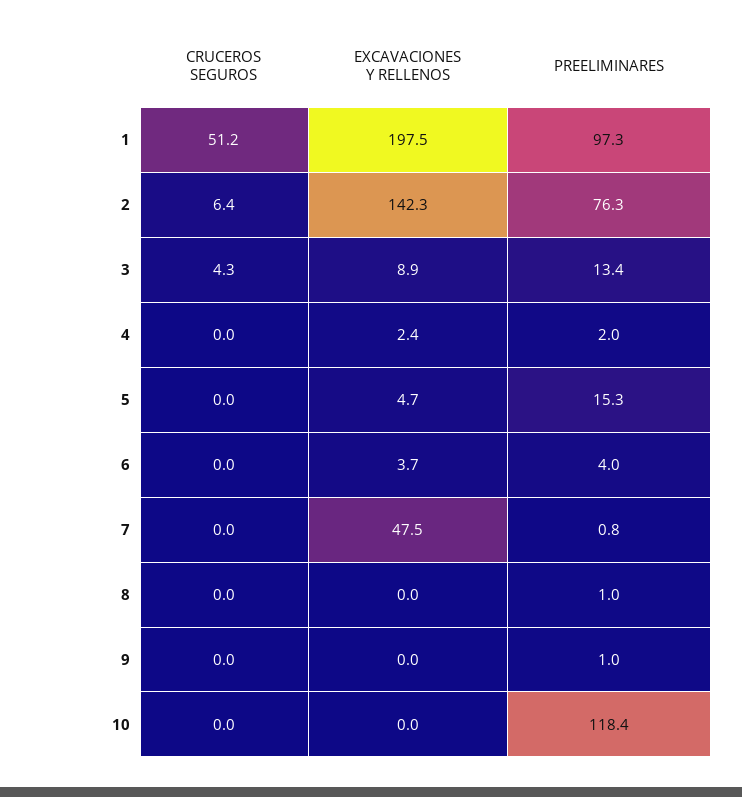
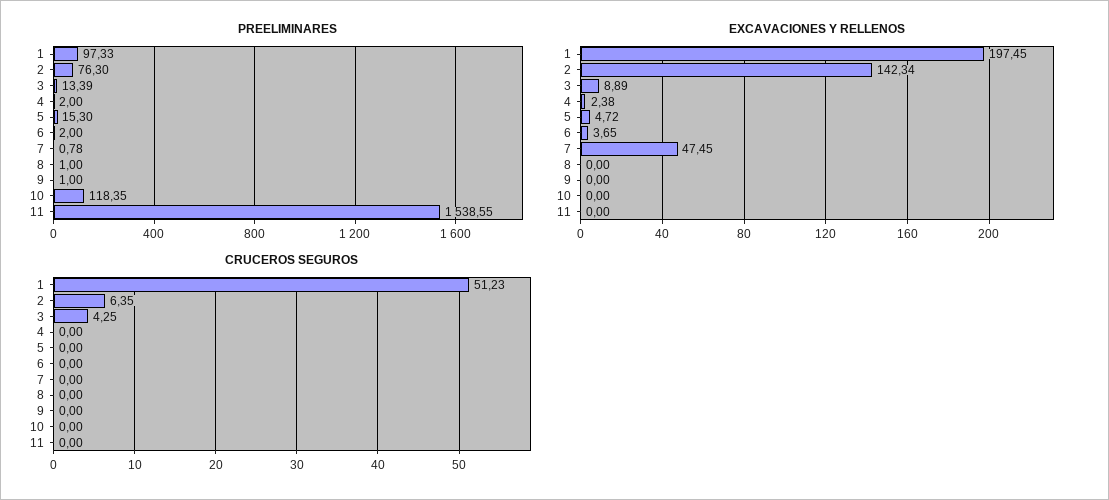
PREELIMINARES, 6: 4 -> 2
PREELIMINARES, 11: none -> 1538.55
EXCAVACIONES Y RELLENOS, 11: none -> 0
CRUCEROS SEGUROS, 11: none -> 0

